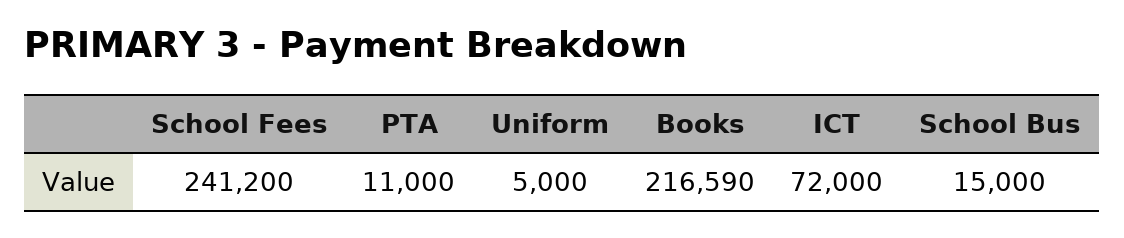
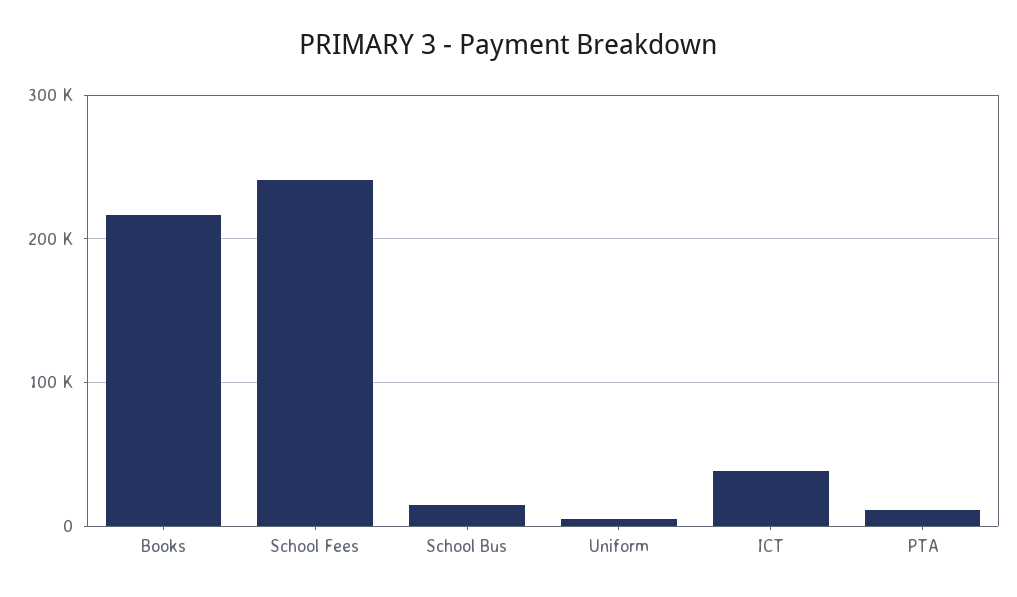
ICT: 72000 -> 40000

